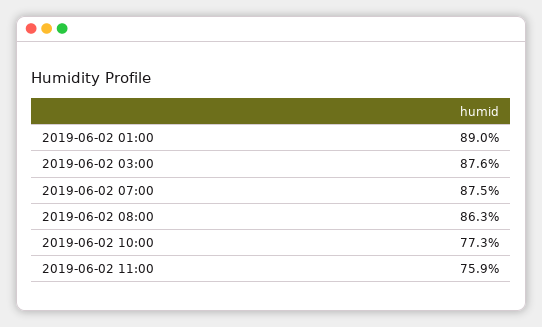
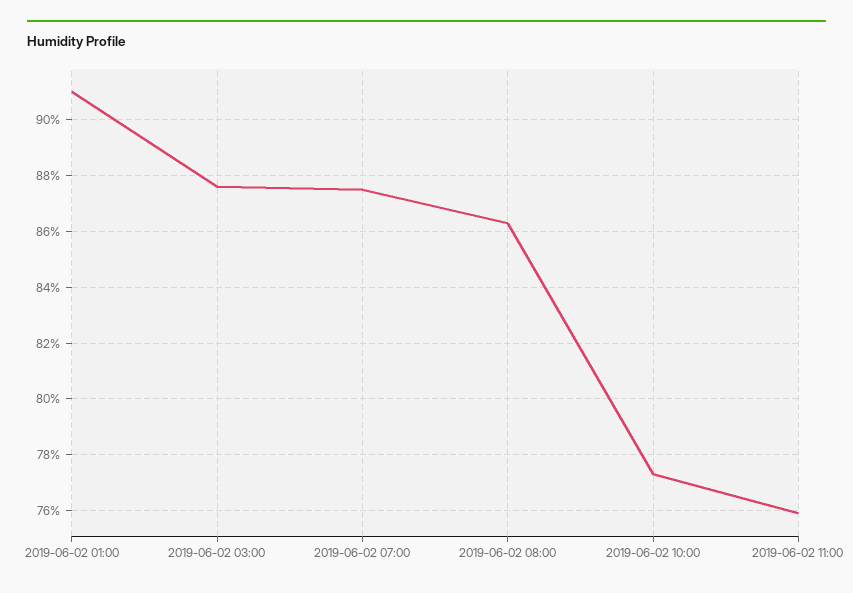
2019-06-02 01:00: 89 -> 91

